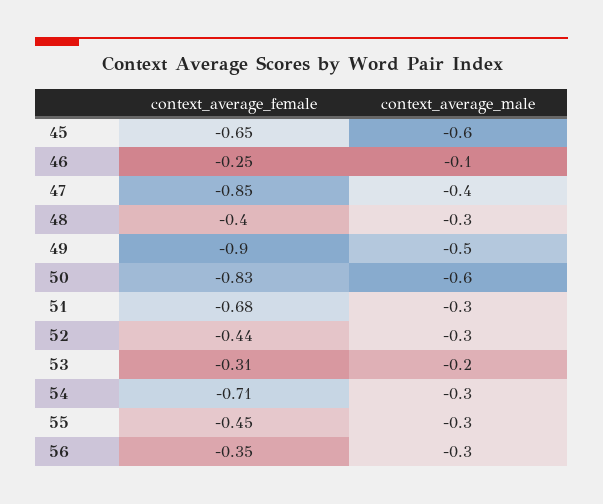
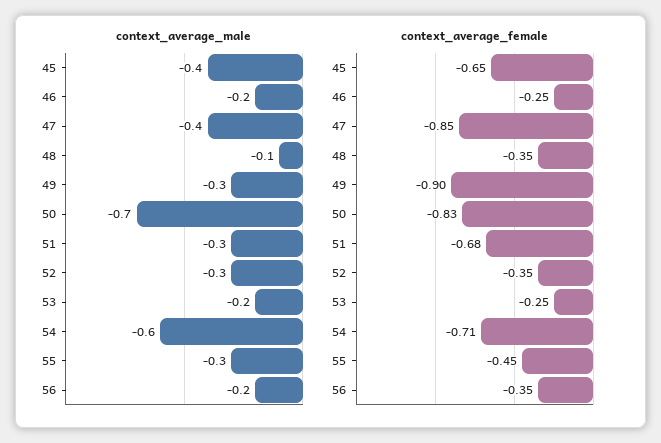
context_average_male, 45: -0.6 -> -0.4
context_average_male, 46: -0.1 -> -0.2
context_average_female, 48: -0.4 -> -0.35
context_average_male, 48: -0.3 -> -0.1
context_average_male, 49: -0.5 -> -0.3
context_average_male, 50: -0.6 -> -0.7
context_average_female, 52: -0.44 -> -0.35
context_average_female, 53: -0.31 -> -0.25
context_average_male, 54: -0.3 -> -0.6
context_average_male, 56: -0.3 -> -0.2

